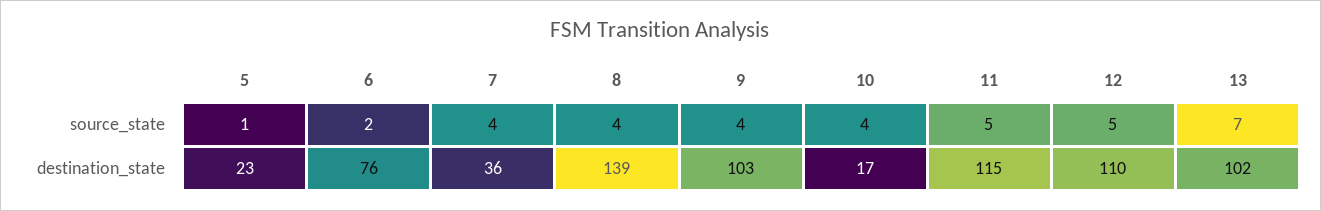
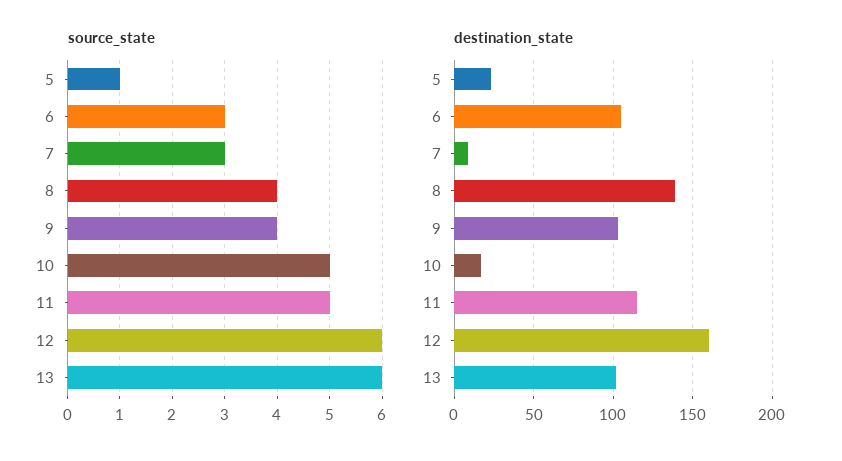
source_state, 6: 2 -> 3
source_state, 7: 4 -> 3
source_state, 10: 4 -> 5
source_state, 12: 5 -> 6
source_state, 13: 7 -> 6
destination_state, 6: 76 -> 105
destination_state, 7: 36 -> 10
destination_state, 12: 110 -> 160

